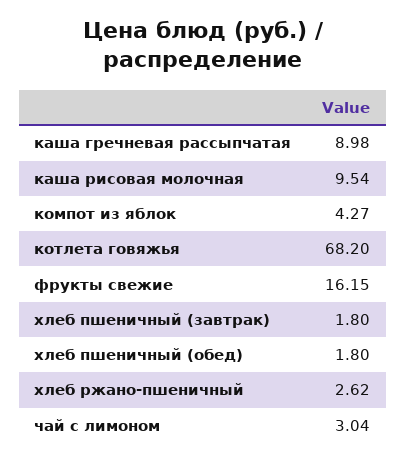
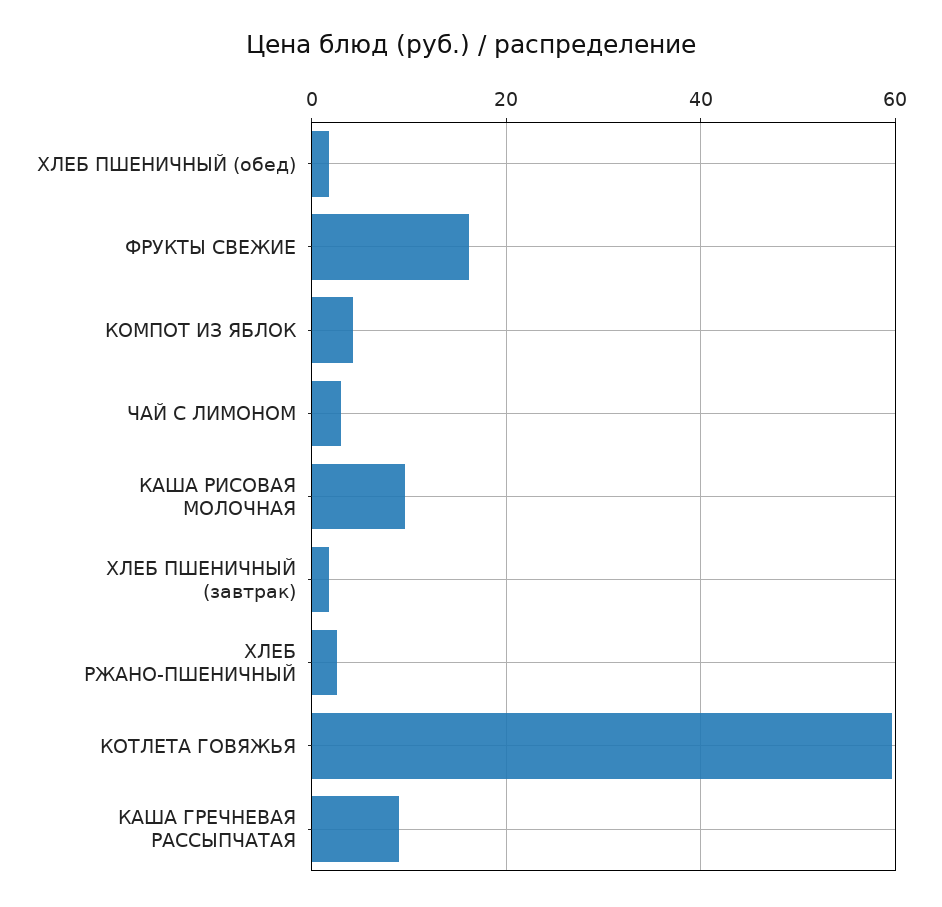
котлета говяжья: 68.2 -> 60

